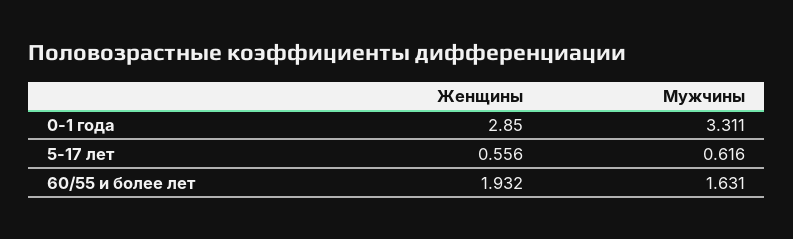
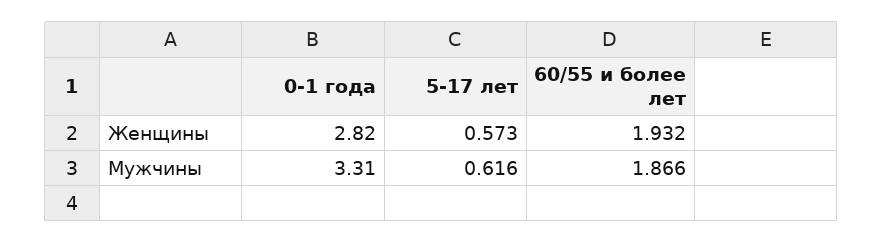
Женщины, 0-1 года: 2.85 -> 2.82
Женщины, 5-17 лет: 0.556 -> 0.573
Мужчины, 60/55 и более лет: 1.631 -> 1.866

